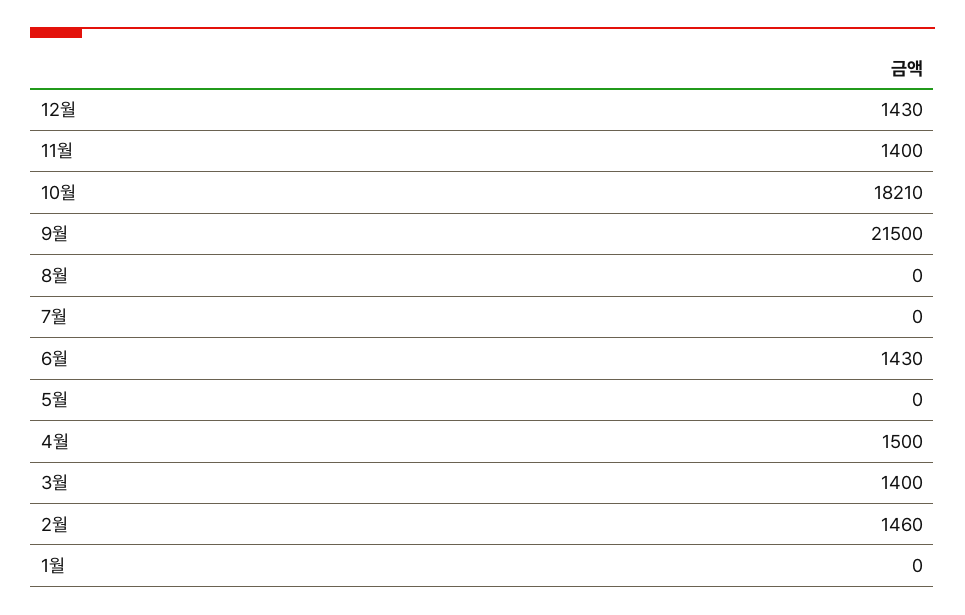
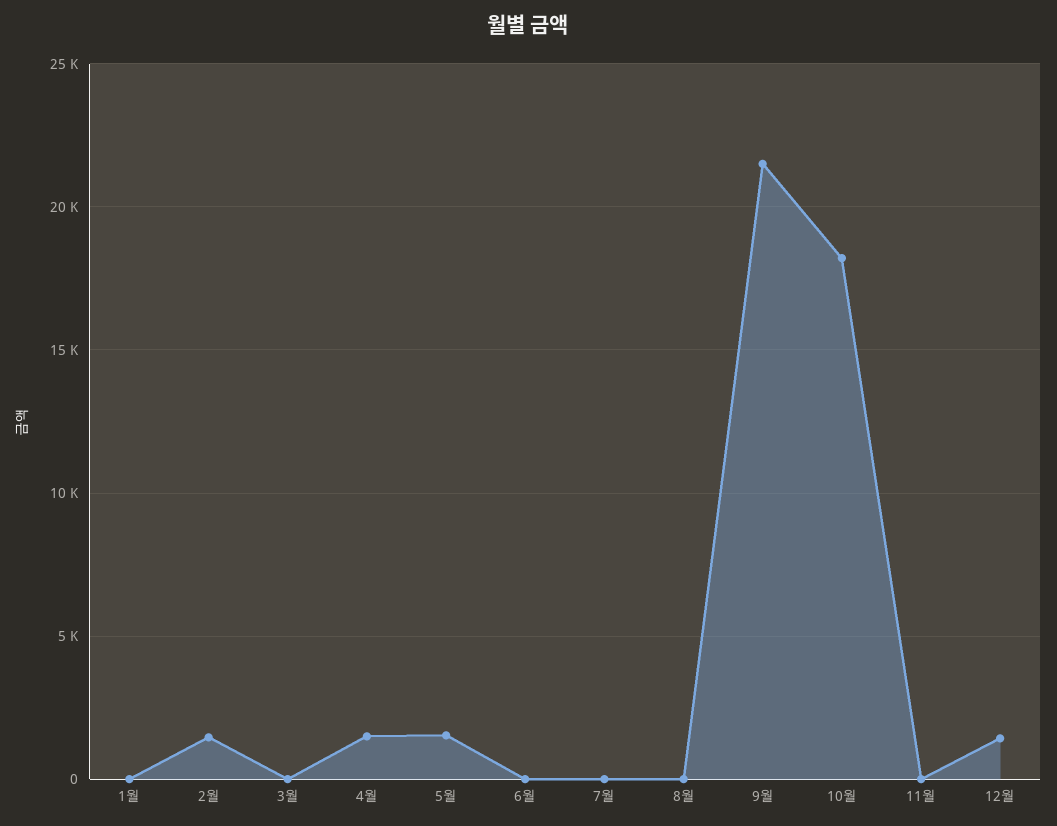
11월: 1400 -> 0
6월: 1430 -> 0
5월: 0 -> 1500
3월: 1400 -> 0

